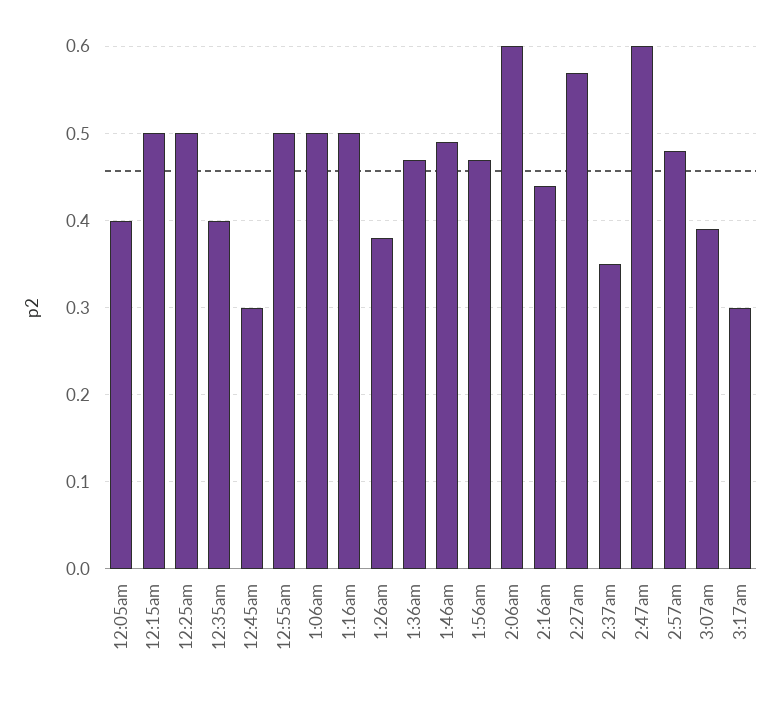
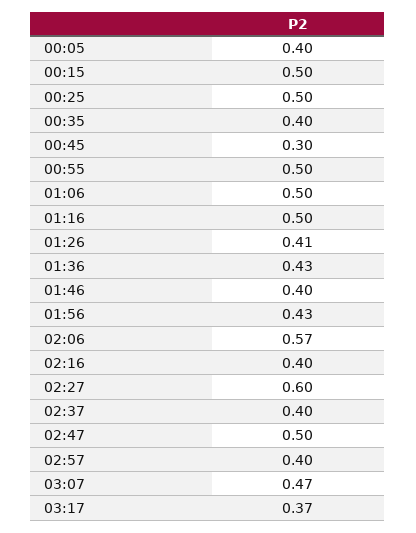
1:26am: 0.38 -> 0.41
1:36am: 0.47 -> 0.43
1:46am: 0.49 -> 0.4
1:56am: 0.47 -> 0.43
2:06am: 0.6 -> 0.57
2:16am: 0.44 -> 0.4
2:27am: 0.57 -> 0.6
2:37am: 0.35 -> 0.4
2:47am: 0.6 -> 0.5
2:57am: 0.48 -> 0.4
3:07am: 0.39 -> 0.47
3:17am: 0.3 -> 0.37

